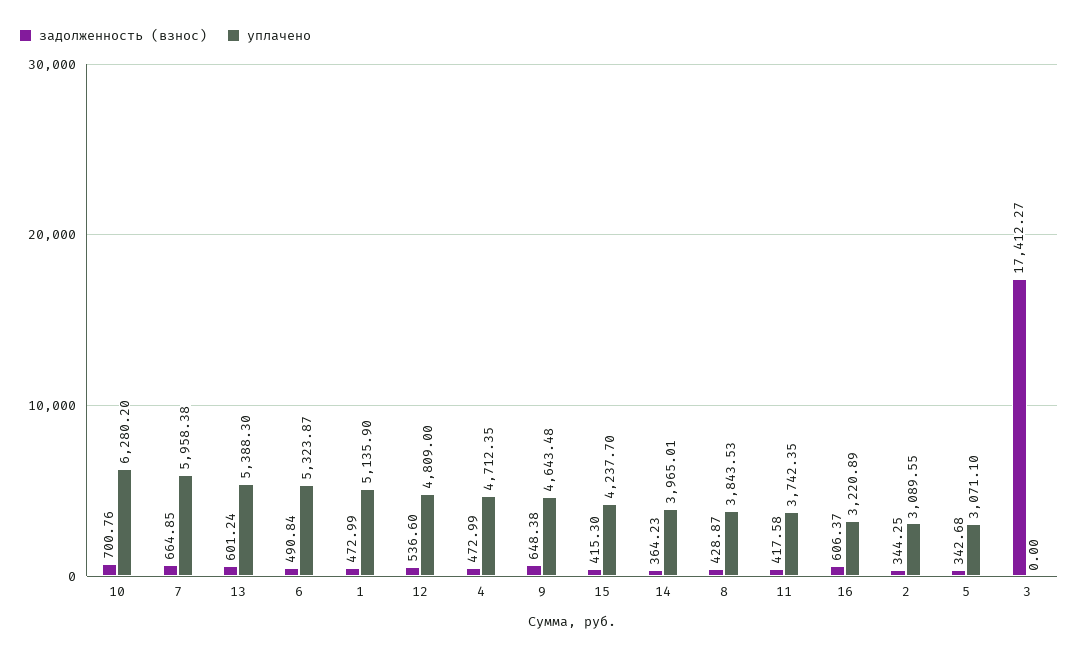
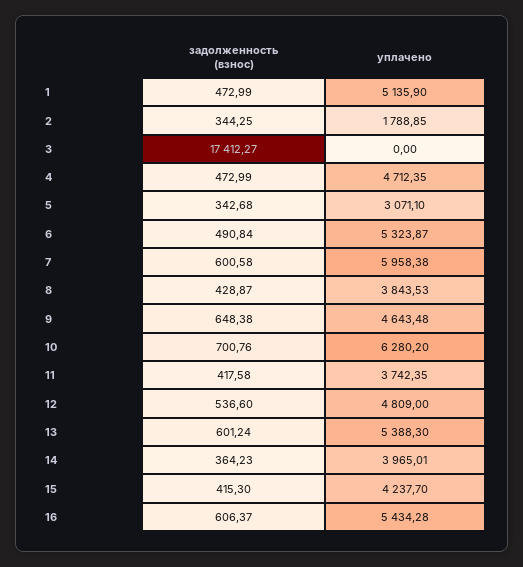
задолженность (взнос), 7: 664.85 -> 600.58
уплачено, 16: 3220.89 -> 5434.28
уплачено, 2: 3089.55 -> 1788.85

